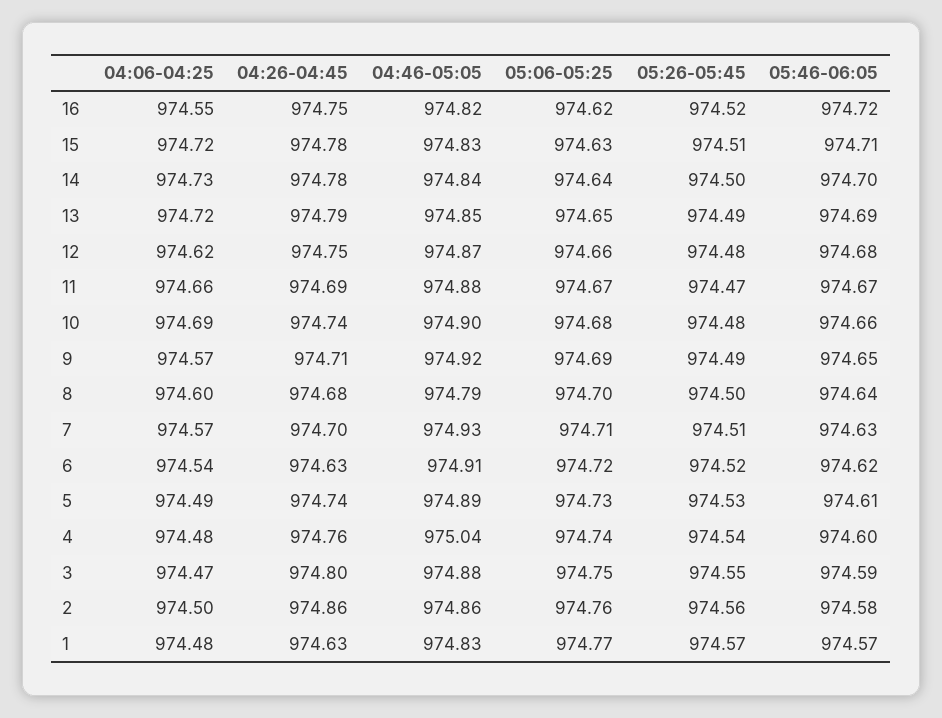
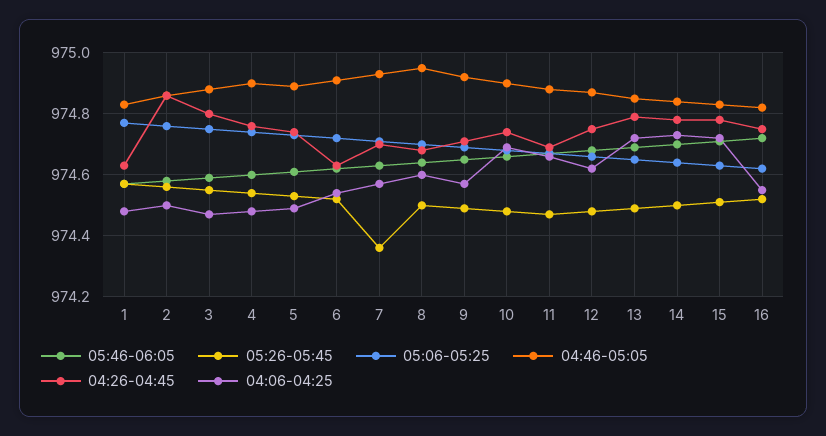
04:46-05:05, 8: 974.79 -> 974.95
05:26-05:45, 7: 974.51 -> 974.35
04:46-05:05, 4: 975.04 -> 974.9

